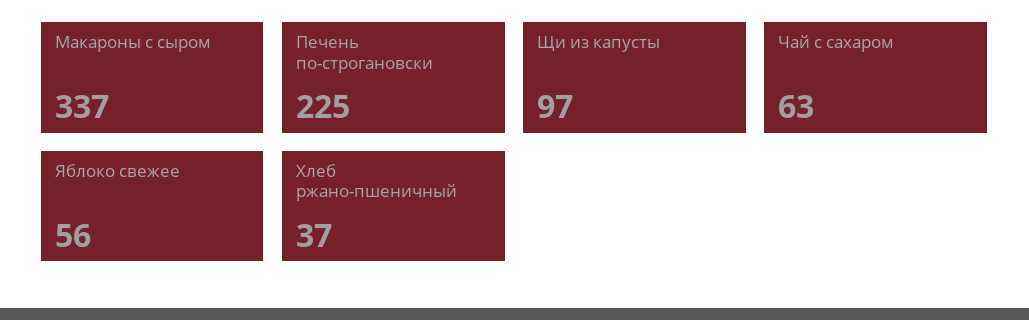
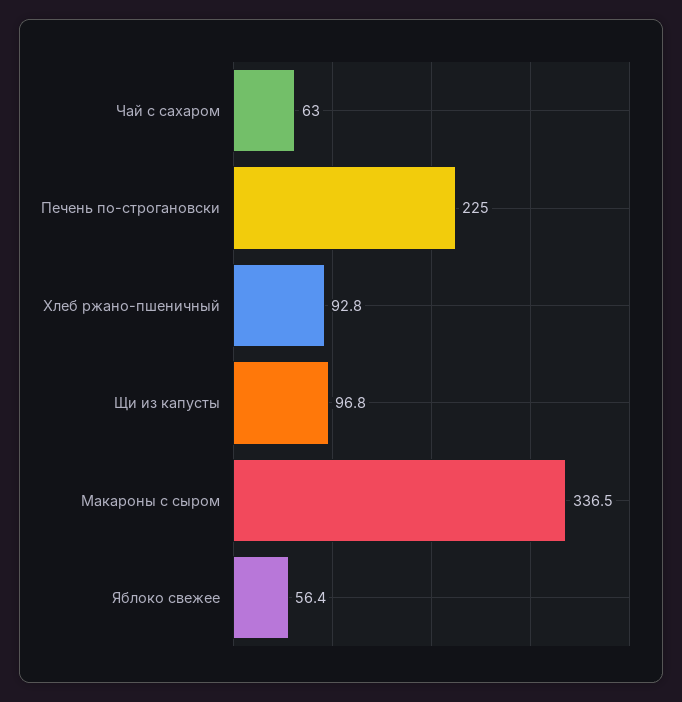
Хлеб ржано-пшеничный: 37 -> 92.8

